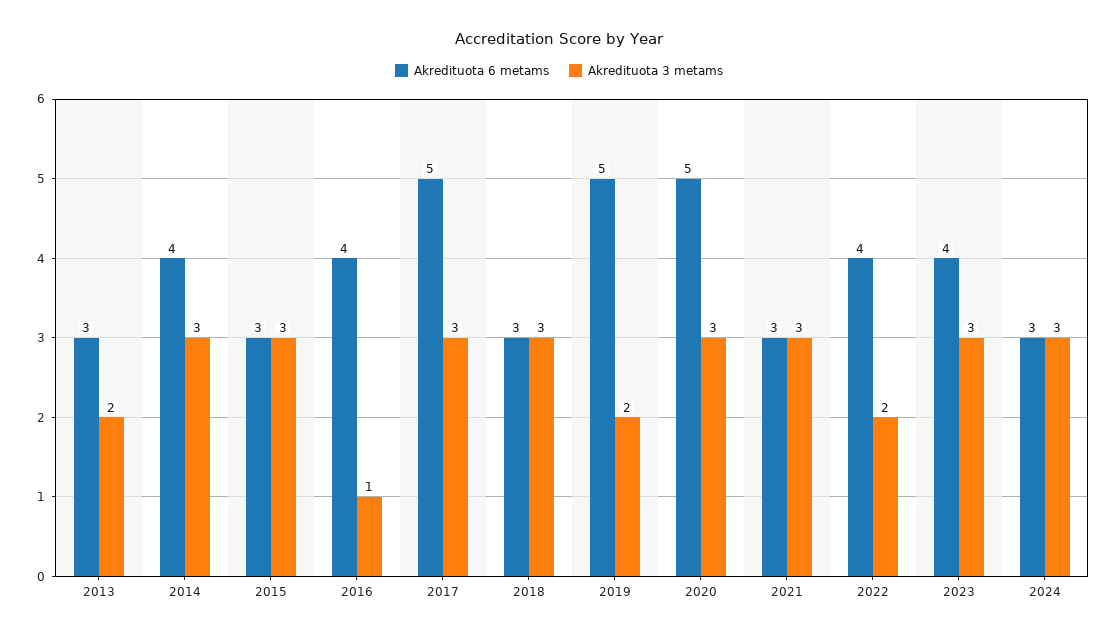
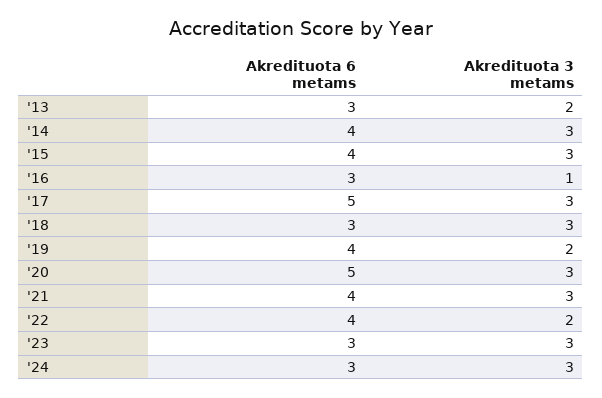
Akredituota 6 metams, 2015: 3 -> 4
Akredituota 6 metams, 2016: 4 -> 3
Akredituota 6 metams, 2019: 5 -> 4
Akredituota 6 metams, 2021: 3 -> 4
Akredituota 6 metams, 2023: 4 -> 3

